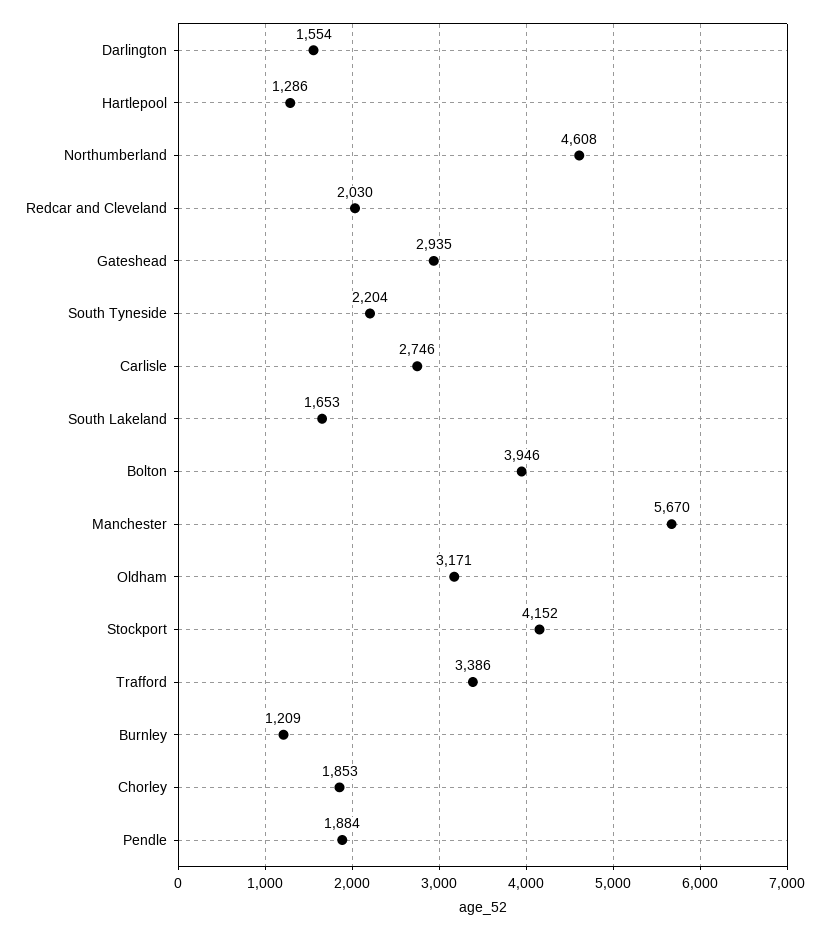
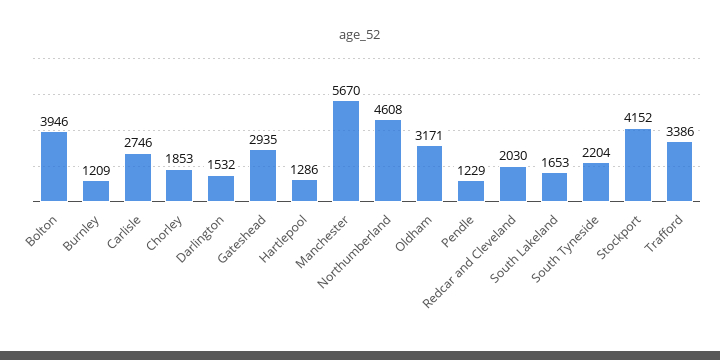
Darlington: 1554 -> 1532
Pendle: 1884 -> 1229

